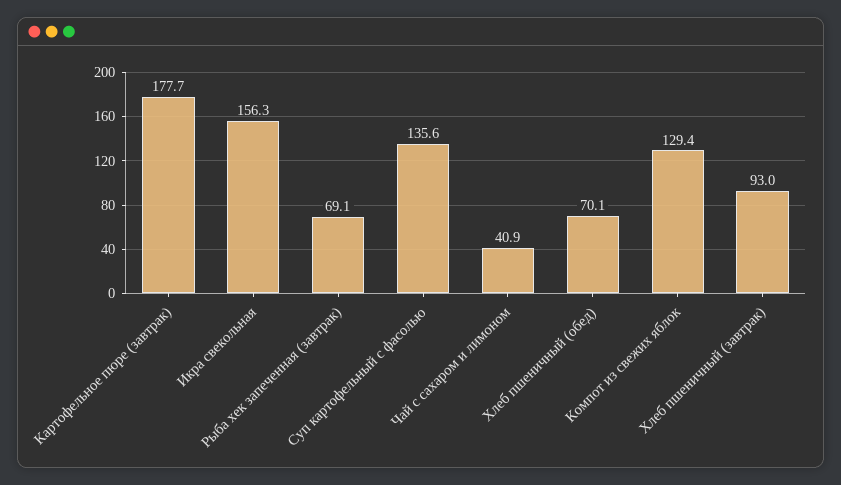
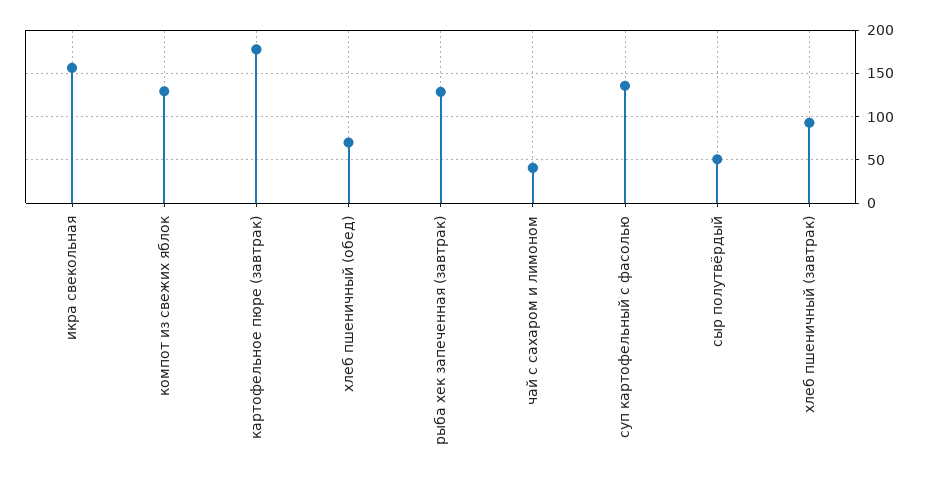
Рыба хек запеченная (завтрак): 69.1 -> 130
сыр полутвёрдый: none -> 50

